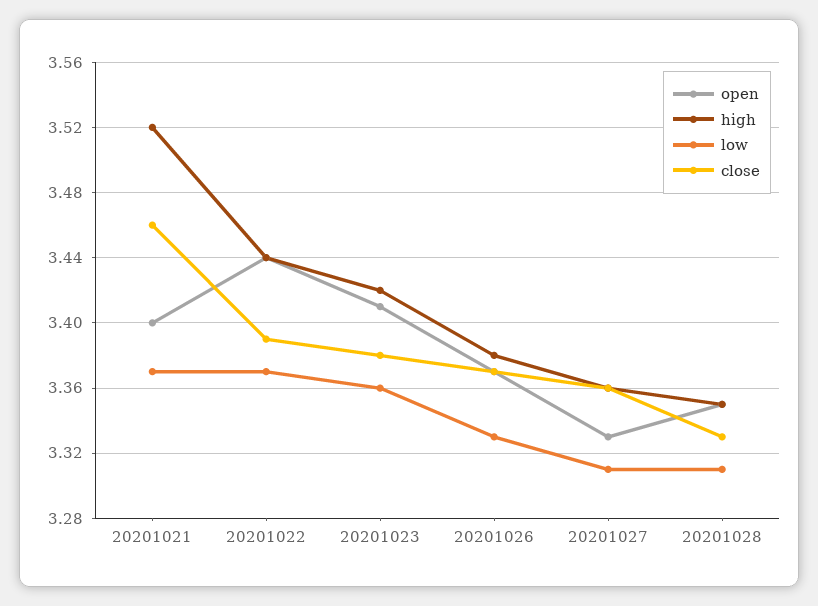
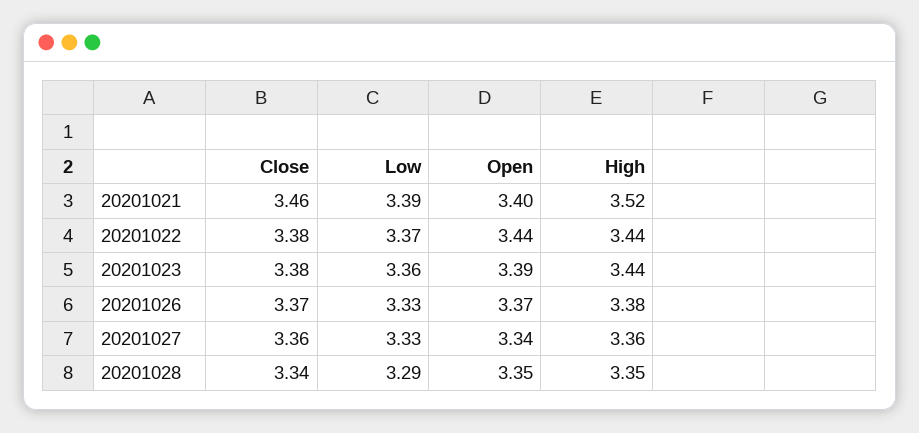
low, 20201021: 3.37 -> 3.39
close, 20201022: 3.39 -> 3.38
open, 20201023: 3.41 -> 3.39
high, 20201023: 3.42 -> 3.44
open, 20201027: 3.33 -> 3.34
low, 20201027: 3.31 -> 3.33
low, 20201028: 3.31 -> 3.29
close, 20201028: 3.33 -> 3.34

